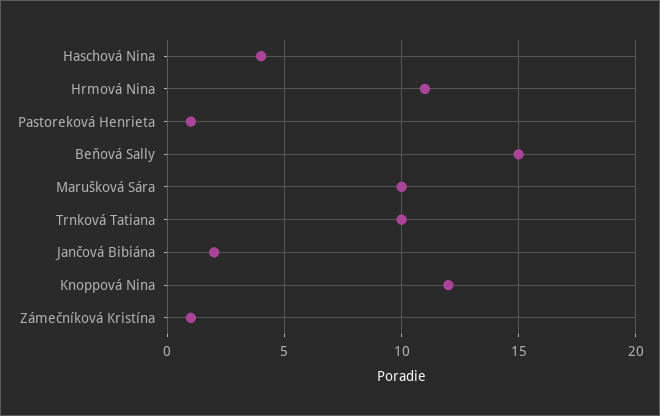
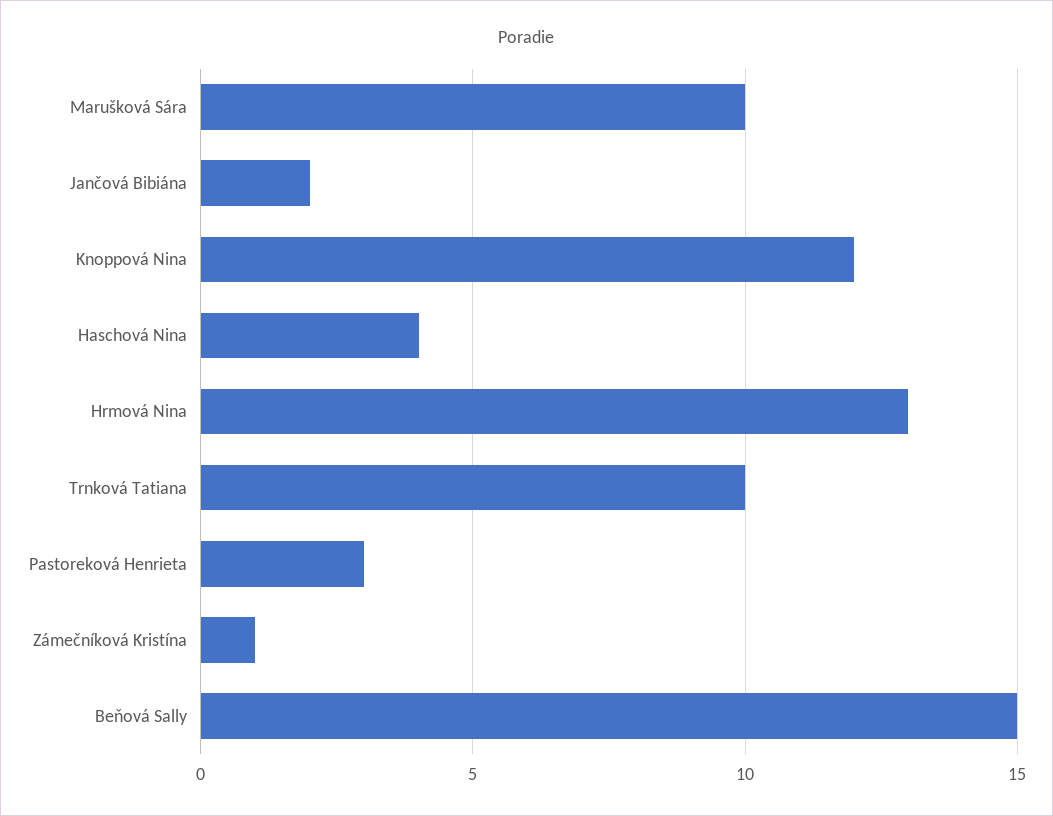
Hrmová Nina: 11 -> 13
Pastoreková Henrieta: 1 -> 3

